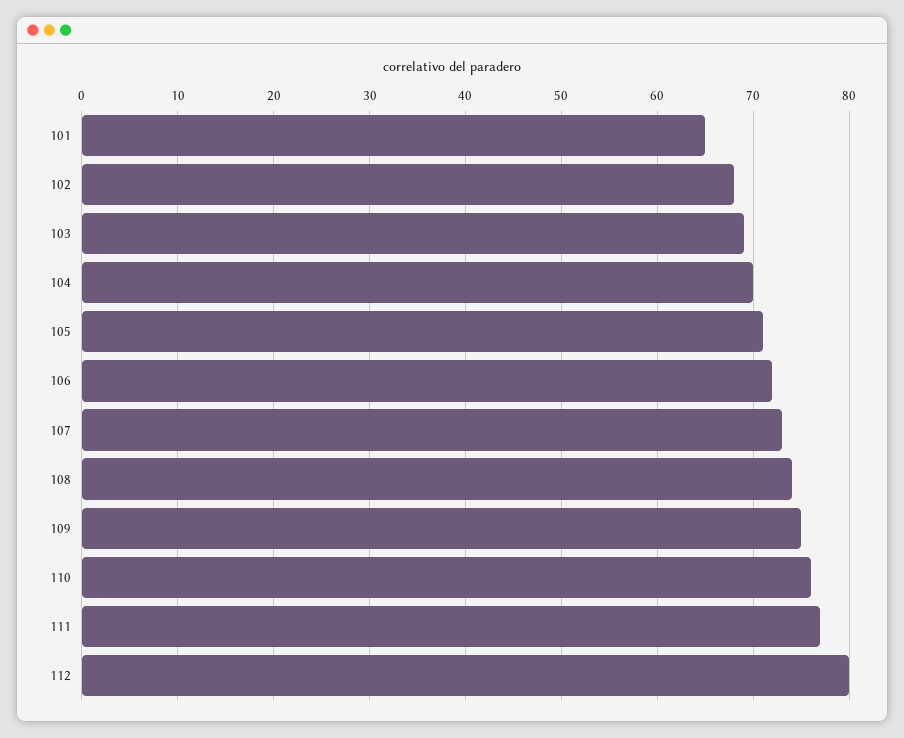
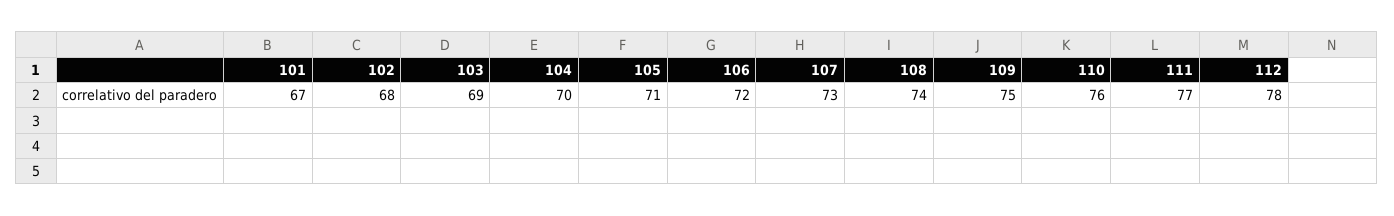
101: 65 -> 67
112: 80 -> 78

